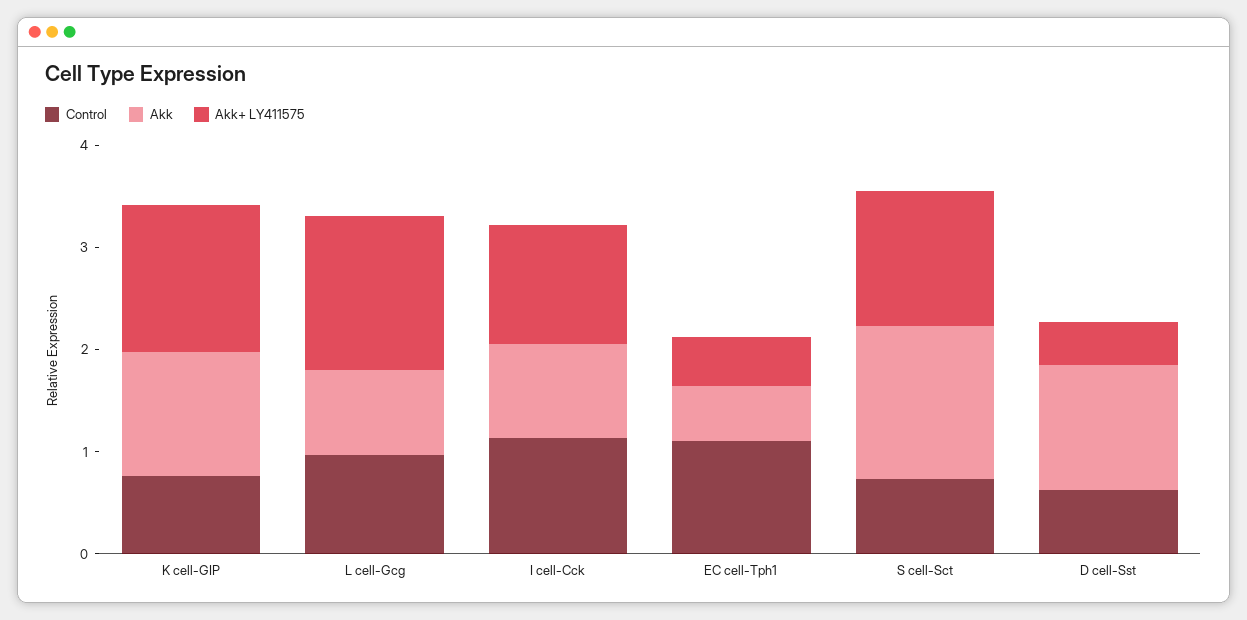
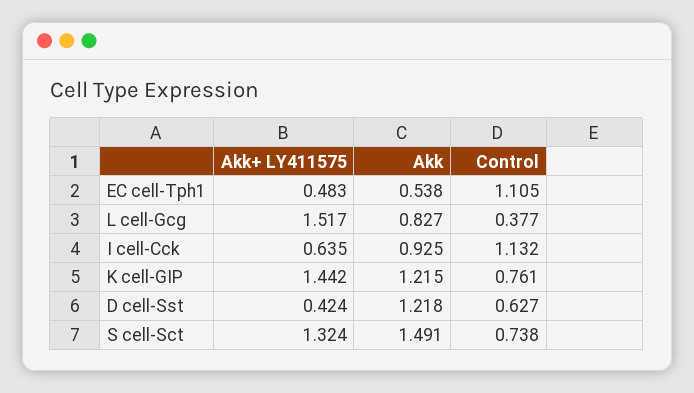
Control, L cell-Gcg: 1 -> 0.377
Akk+ LY411575, I cell-Cck: 1.2 -> 0.635

